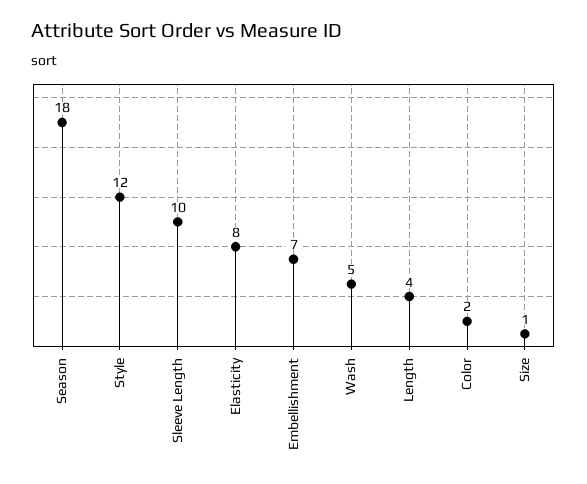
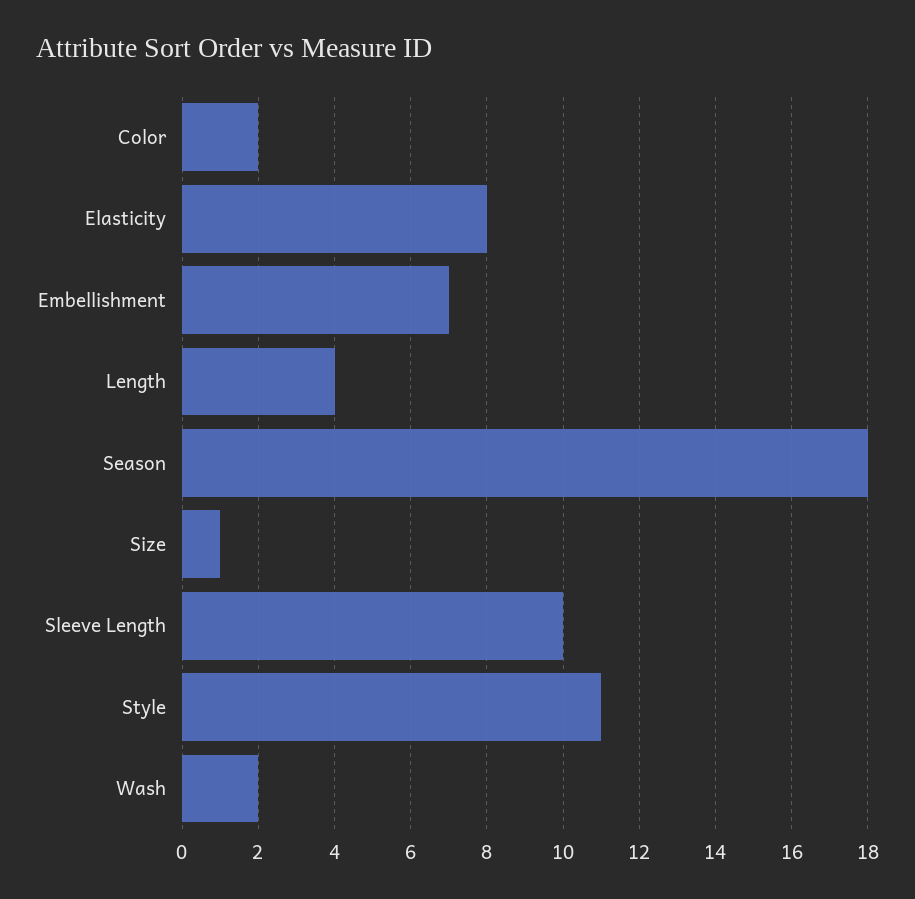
Style: 12 -> 11
Wash: 5 -> 2

